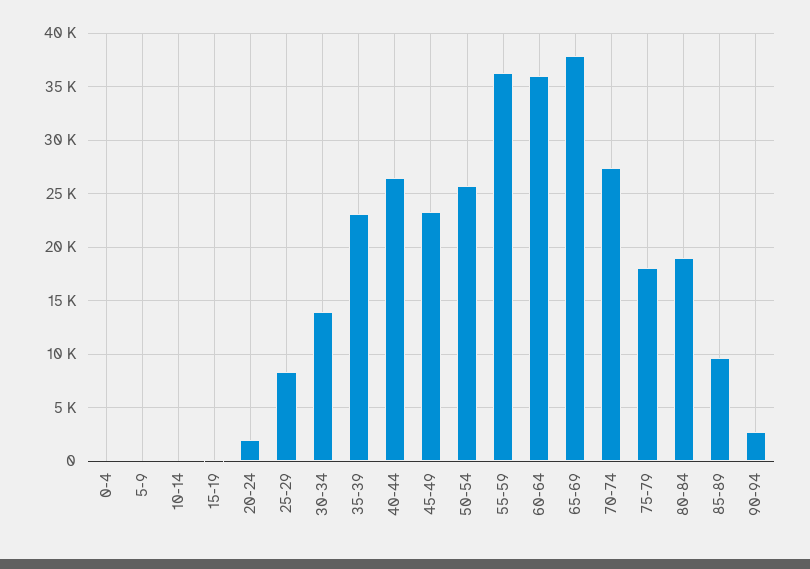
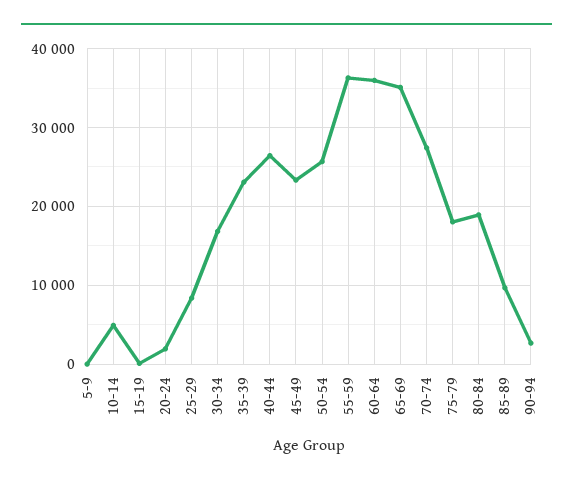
0-4: 0 -> none
10-14: 0 -> 5000
30-34: 14000 -> 17000
65-69: 38000 -> 35000

